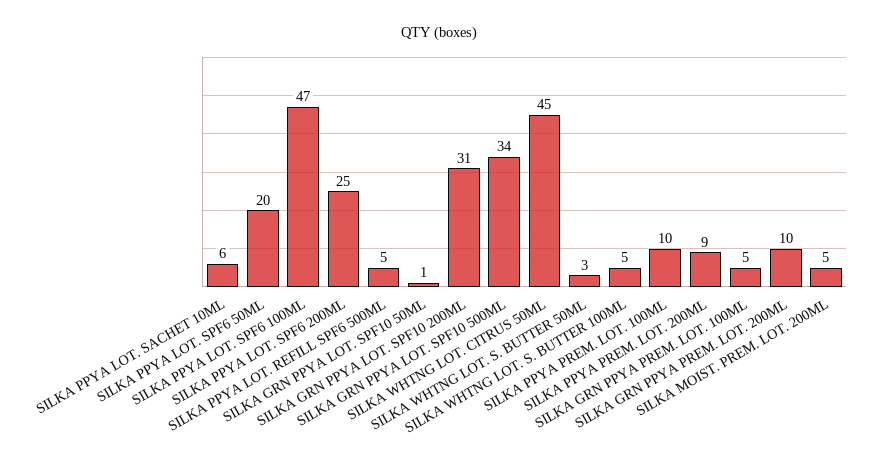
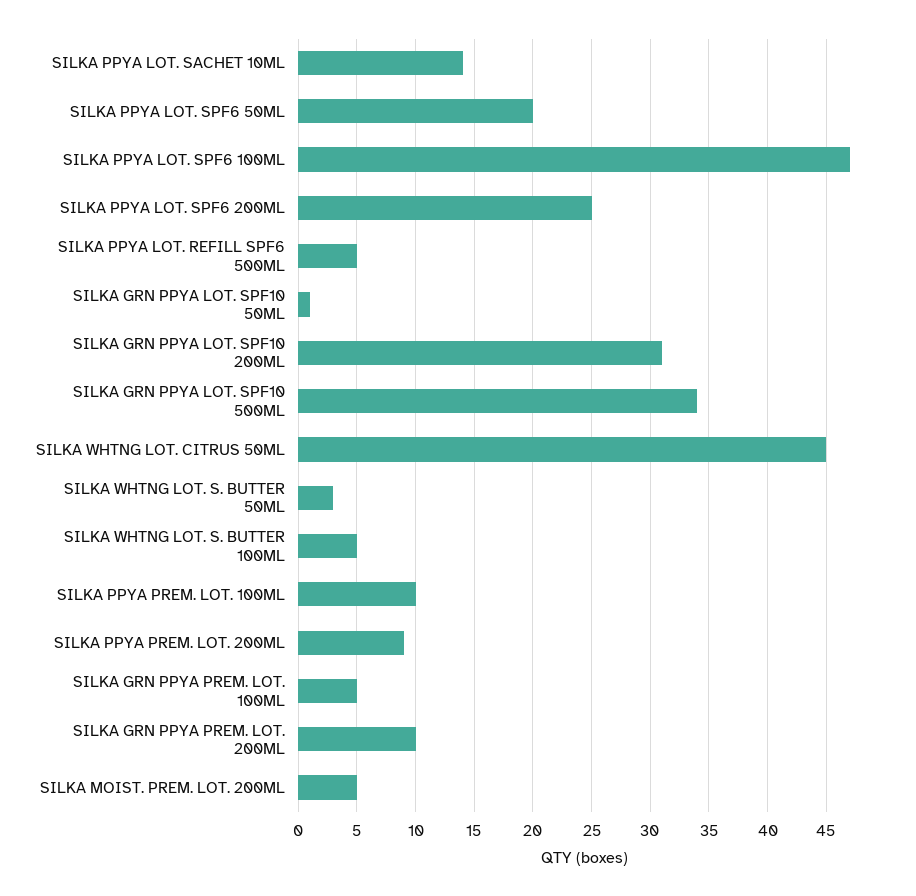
SILKA PPYA LOT. SACHET 10ML: 6 -> 14

